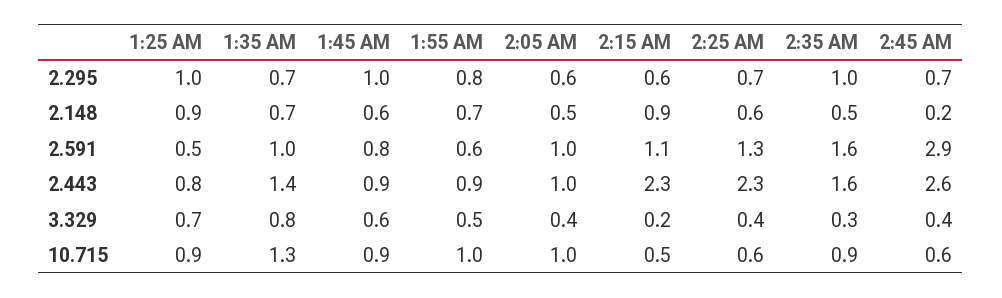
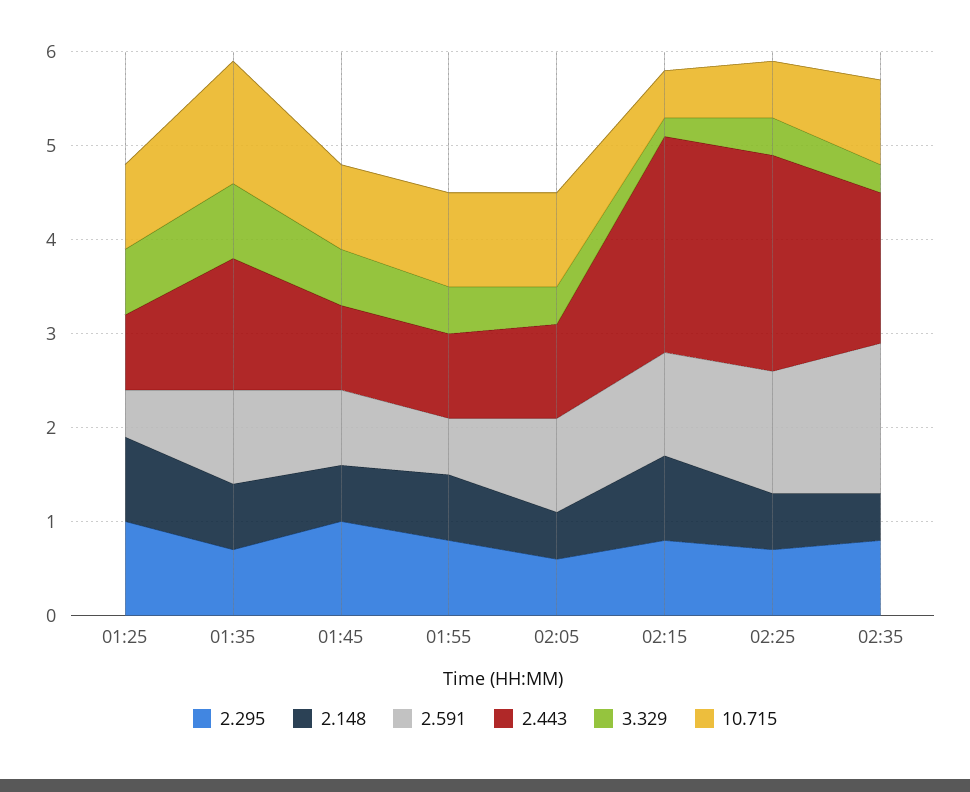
2.295, 2:15 AM: 0.6 -> 0.8
2.295, 2:35 AM: 1 -> 0.8
2.295, 2:45 AM: 0.7 -> none
2.148, 2:45 AM: 0.2 -> none
2.591, 2:45 AM: 2.9 -> none
2.443, 2:45 AM: 2.6 -> none
3.329, 2:45 AM: 0.4 -> none
10.715, 2:45 AM: 0.6 -> none

